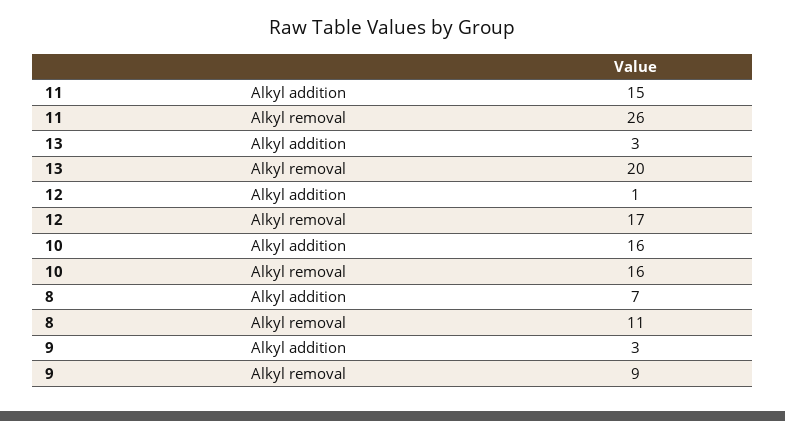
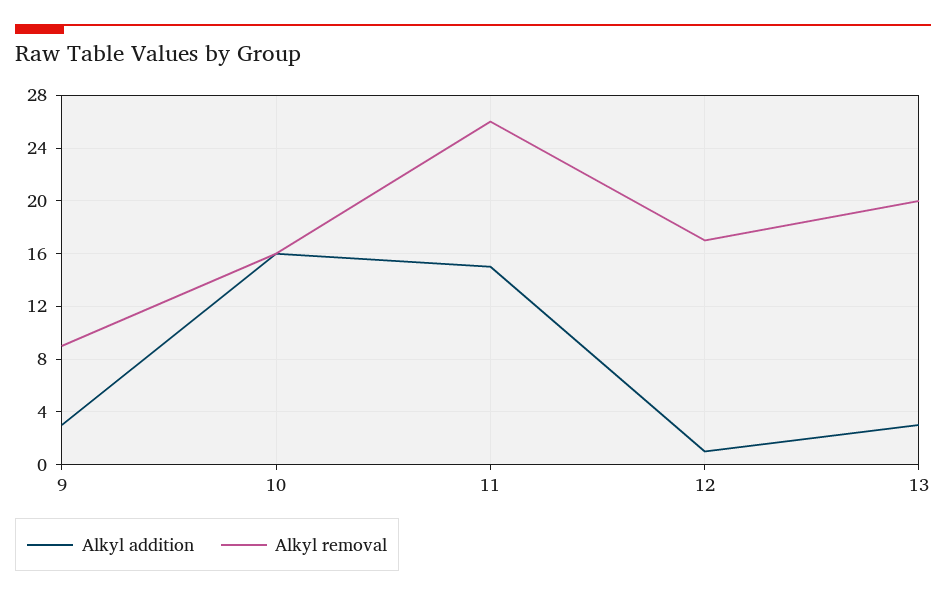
Alkyl addition, 8: 7 -> none
Alkyl removal, 8: 11 -> none

